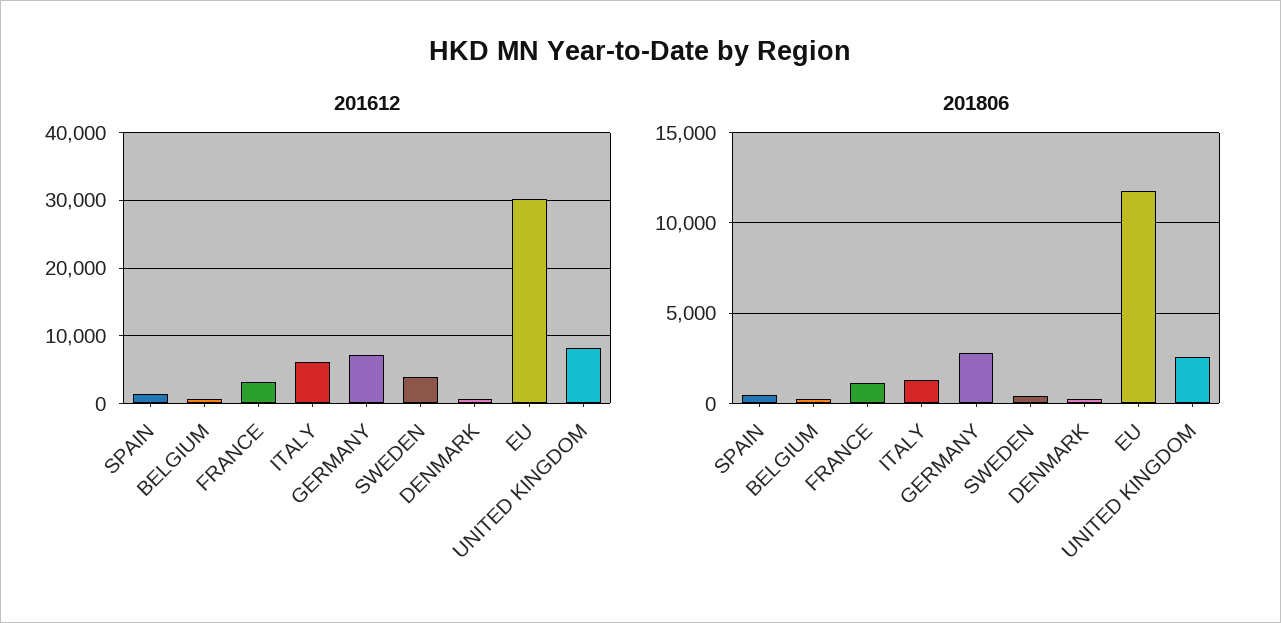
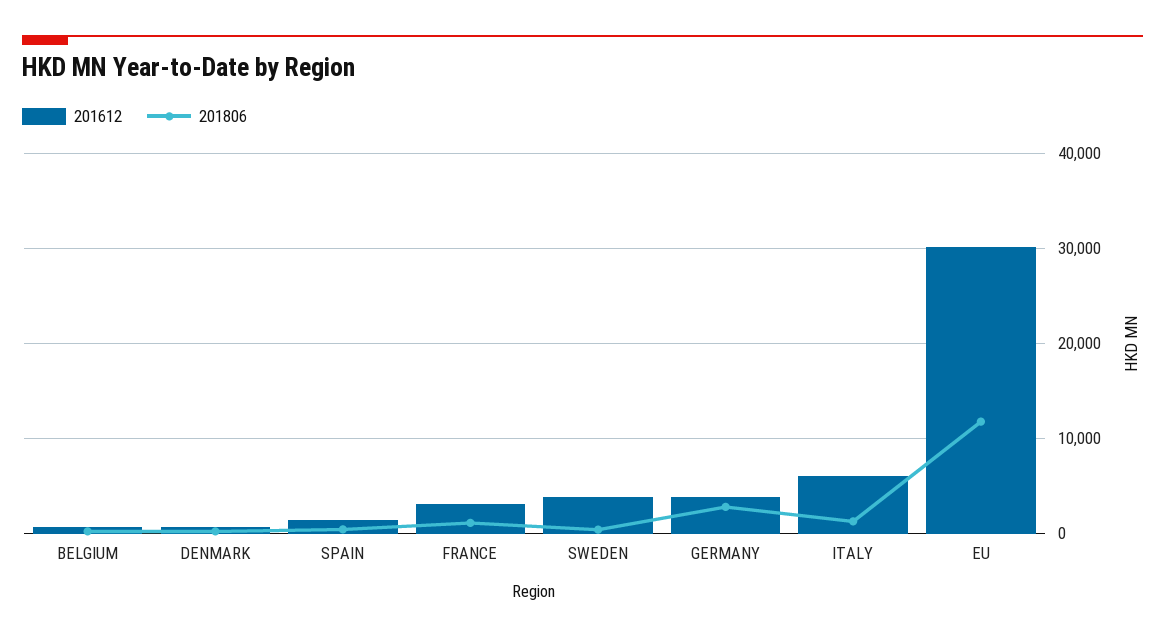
201612, GERMANY: 7000 -> 4000
201612, UNITED KINGDOM: 8000 -> none
201806, UNITED KINGDOM: 2500 -> none

